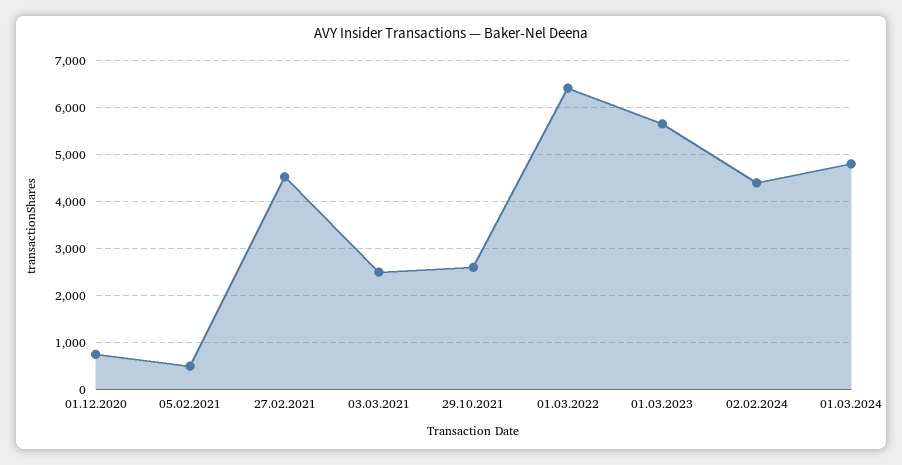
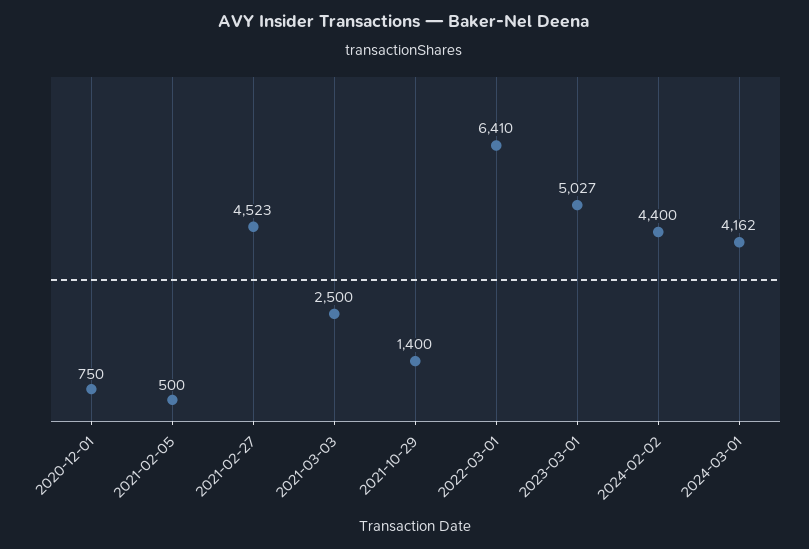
29.10.2021: 2600 -> 1400
01.03.2023: 5600 -> 5027
01.03.2024: 4800 -> 4162

